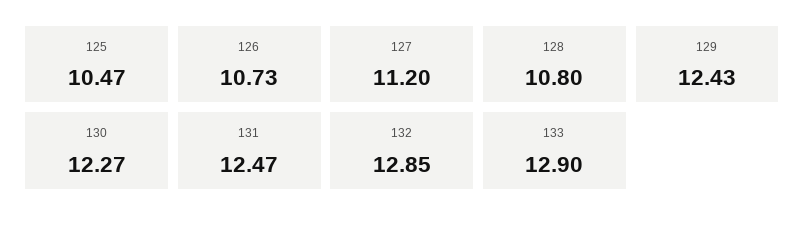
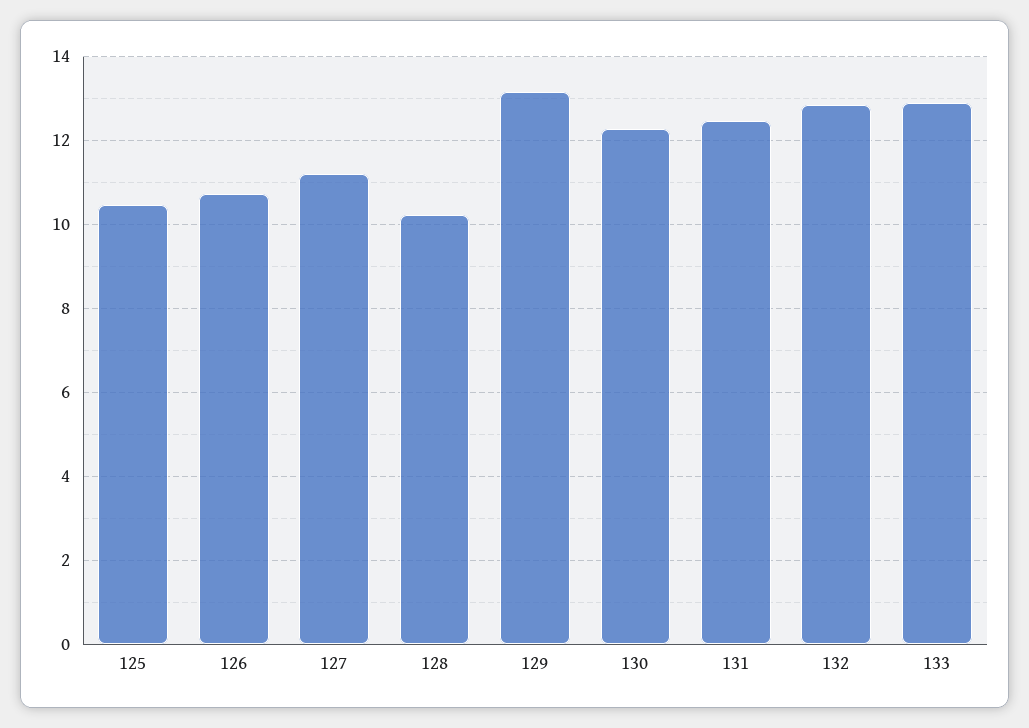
128: 10.8 -> 10.2
129: 12.43 -> 13.2

